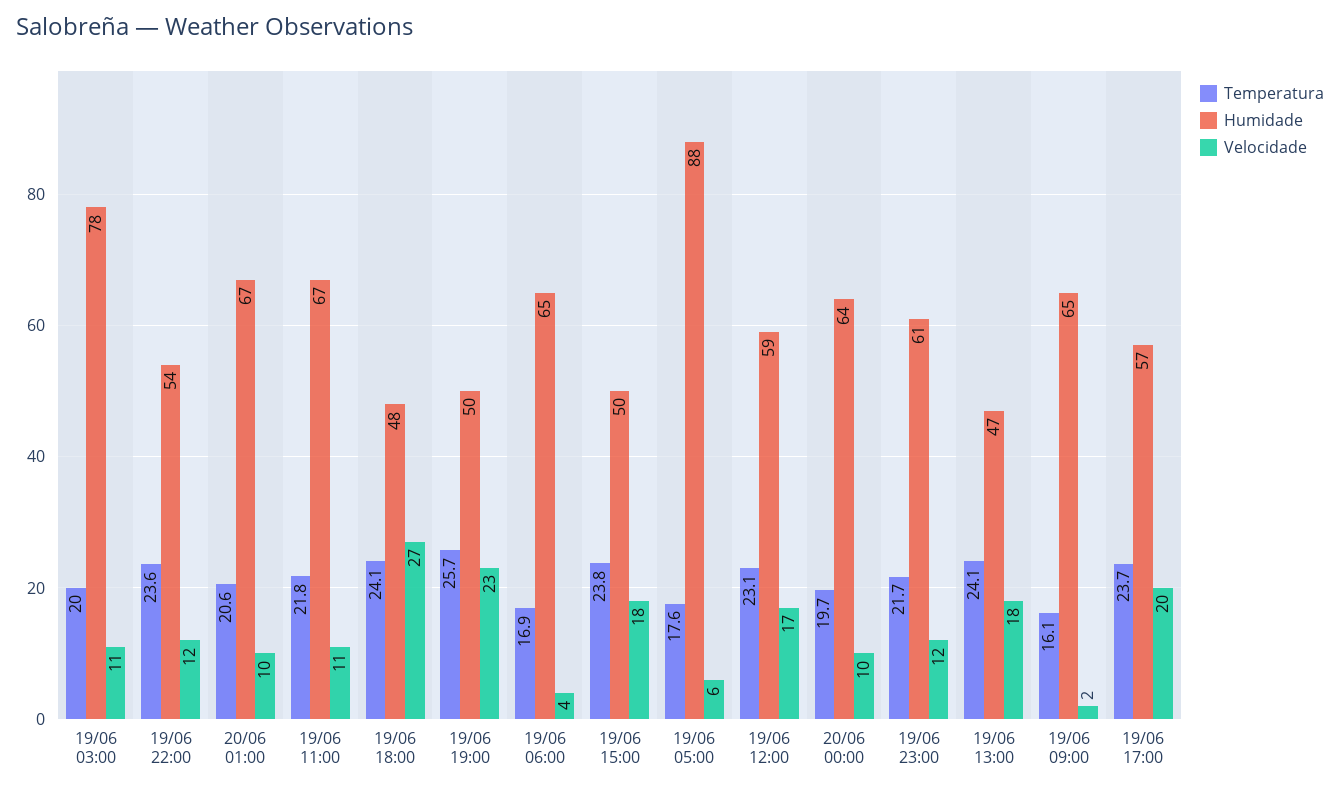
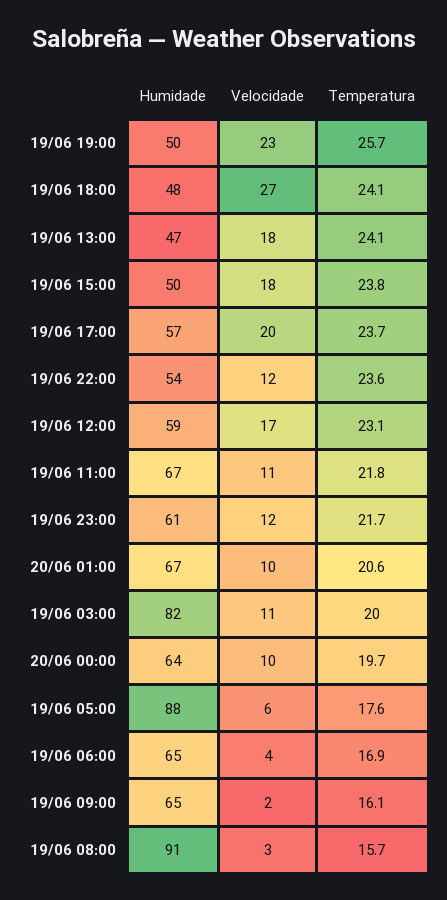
Humidade, 19/06 03:00: 78 -> 82
Humidade, 19/06 08:00: none -> 91
Velocidade, 19/06 08:00: none -> 3
Temperatura, 19/06 08:00: none -> 15.7

